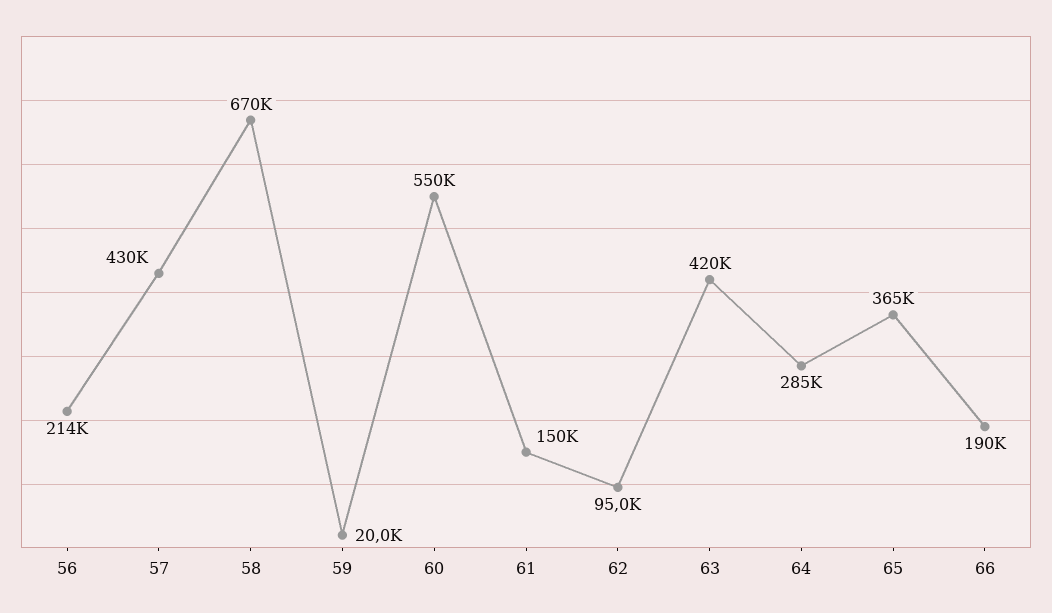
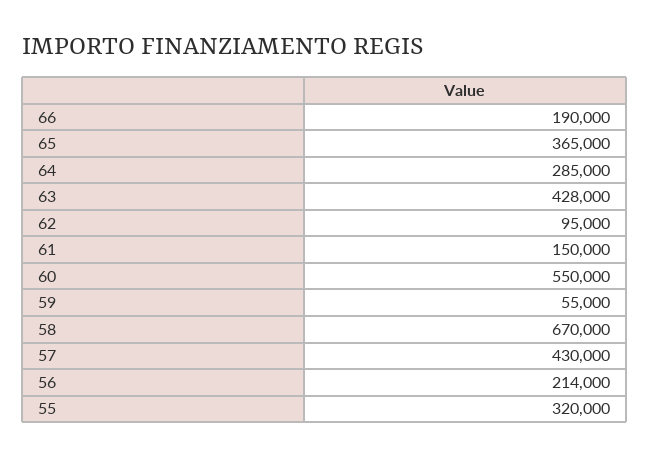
59: 20000 -> 55000
63: 420000 -> 428000
55: none -> 320000

